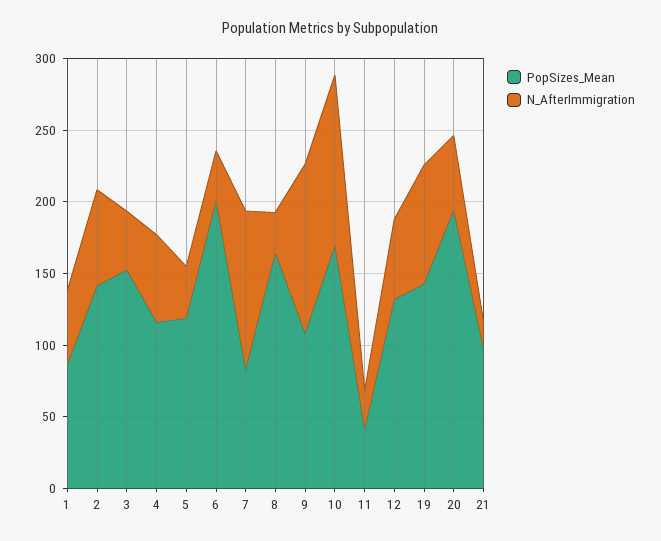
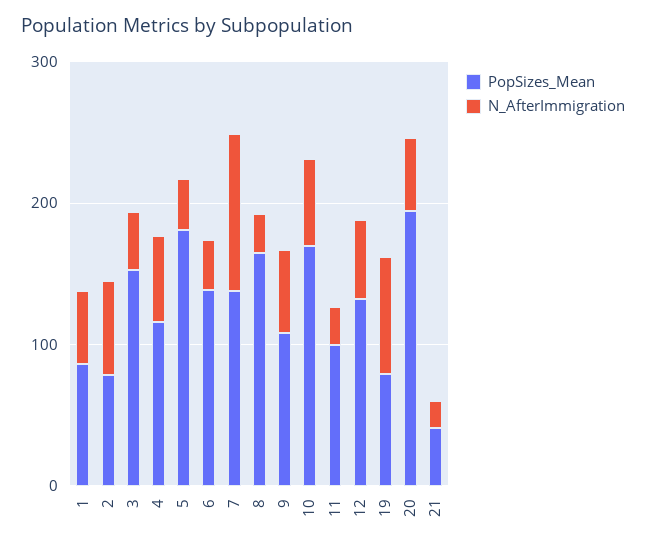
PopSizes_Mean, 2: 140 -> 80
PopSizes_Mean, 5: 120 -> 180
PopSizes_Mean, 6: 200 -> 140
PopSizes_Mean, 7: 80 -> 140
N_AfterImmigration, 9: 120 -> 60
N_AfterImmigration, 10: 120 -> 60
PopSizes_Mean, 11: 40 -> 100
PopSizes_Mean, 19: 140 -> 80
PopSizes_Mean, 21: 100 -> 40

